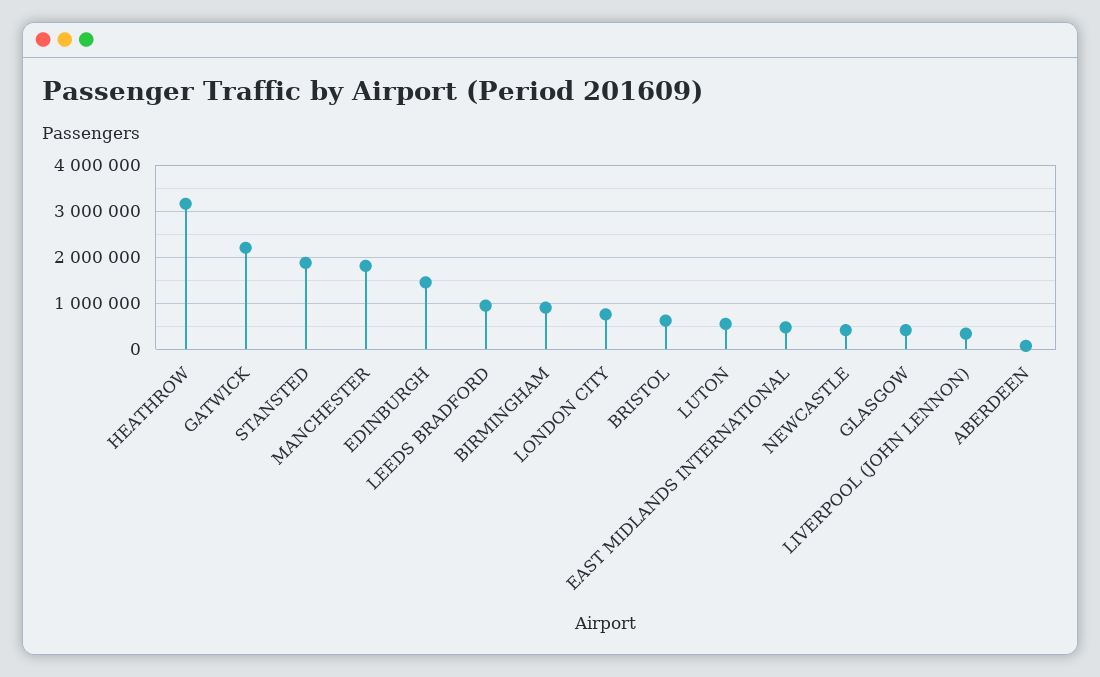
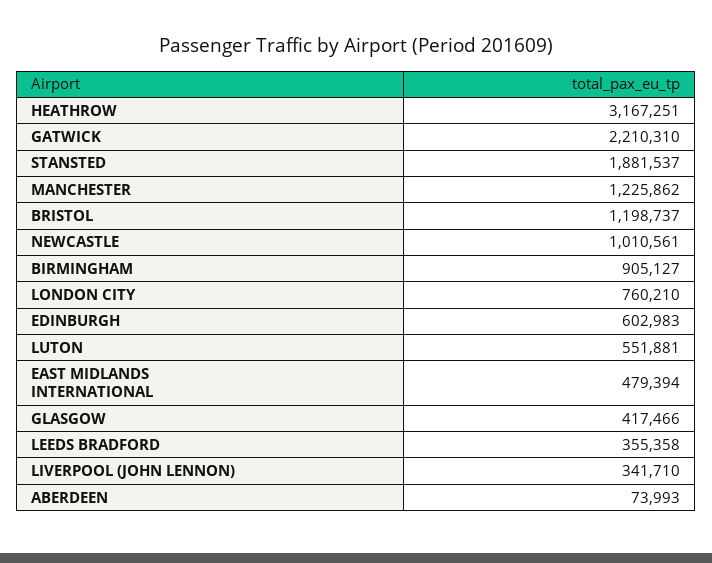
MANCHESTER: 1800000 -> 1225862
EDINBURGH: 1400000 -> 602983
LEEDS BRADFORD: 1000000 -> 355358
BRISTOL: 600000 -> 1198737
NEWCASTLE: 400000 -> 1010561

